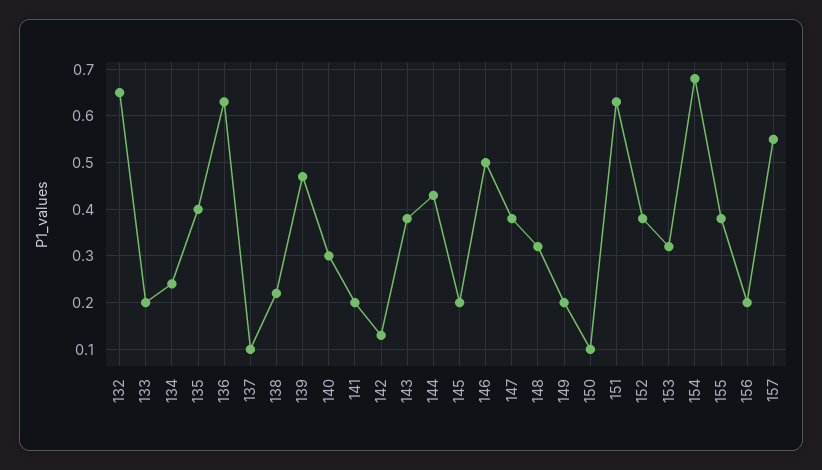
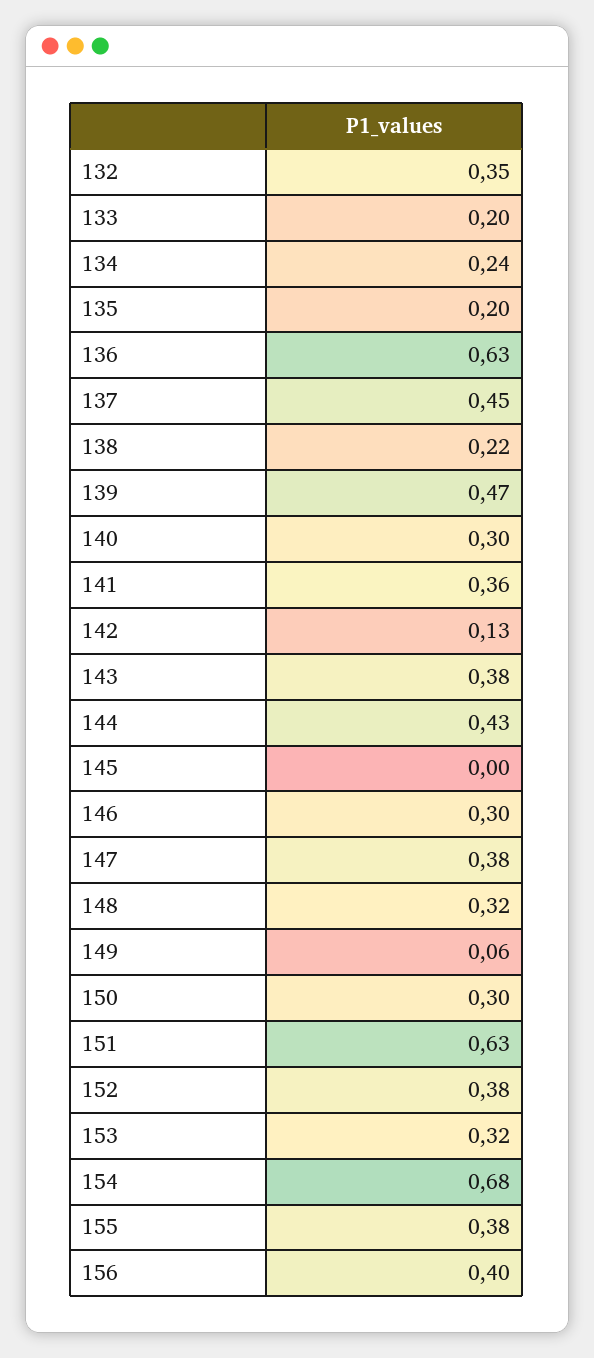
132: 0.65 -> 0.35
135: 0.4 -> 0.2
137: 0.1 -> 0.45
141: 0.2 -> 0.36
145: 0.2 -> 0
146: 0.5 -> 0.3
149: 0.2 -> 0.06
150: 0.1 -> 0.3
156: 0.2 -> 0.4
157: 0.55 -> none

